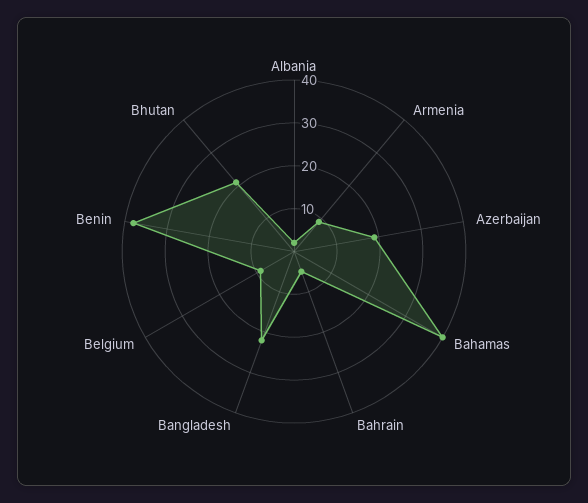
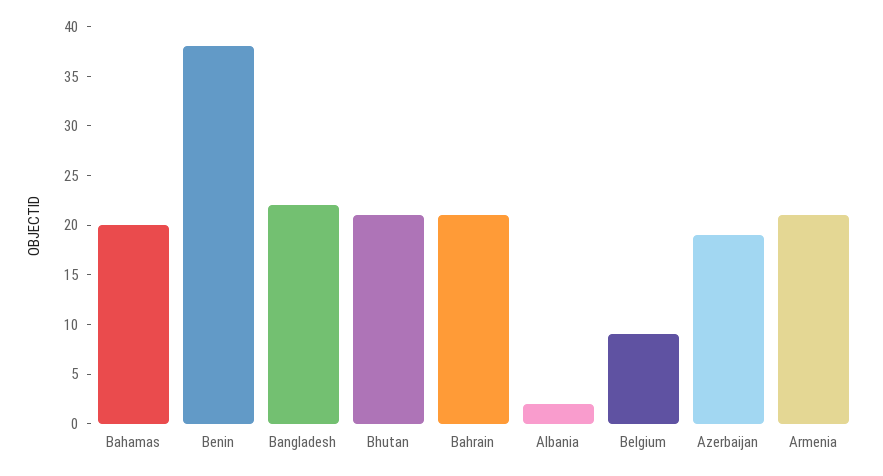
Armenia: 10 -> 21
Bahamas: 40 -> 20
Bahrain: 5 -> 21

